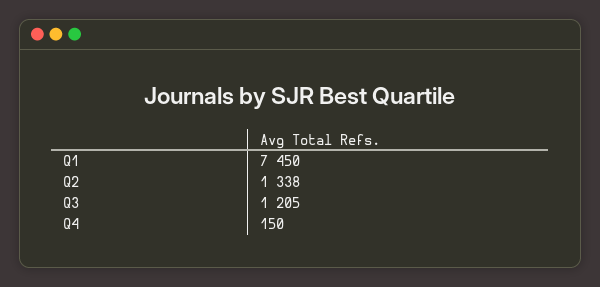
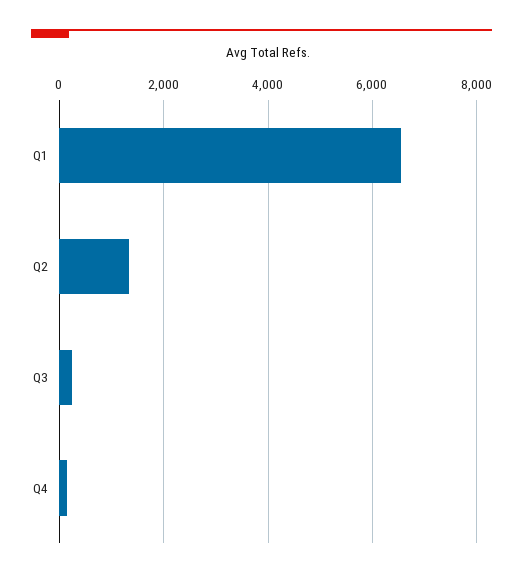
Q1: 7450 -> 6600
Q3: 1205 -> 200

